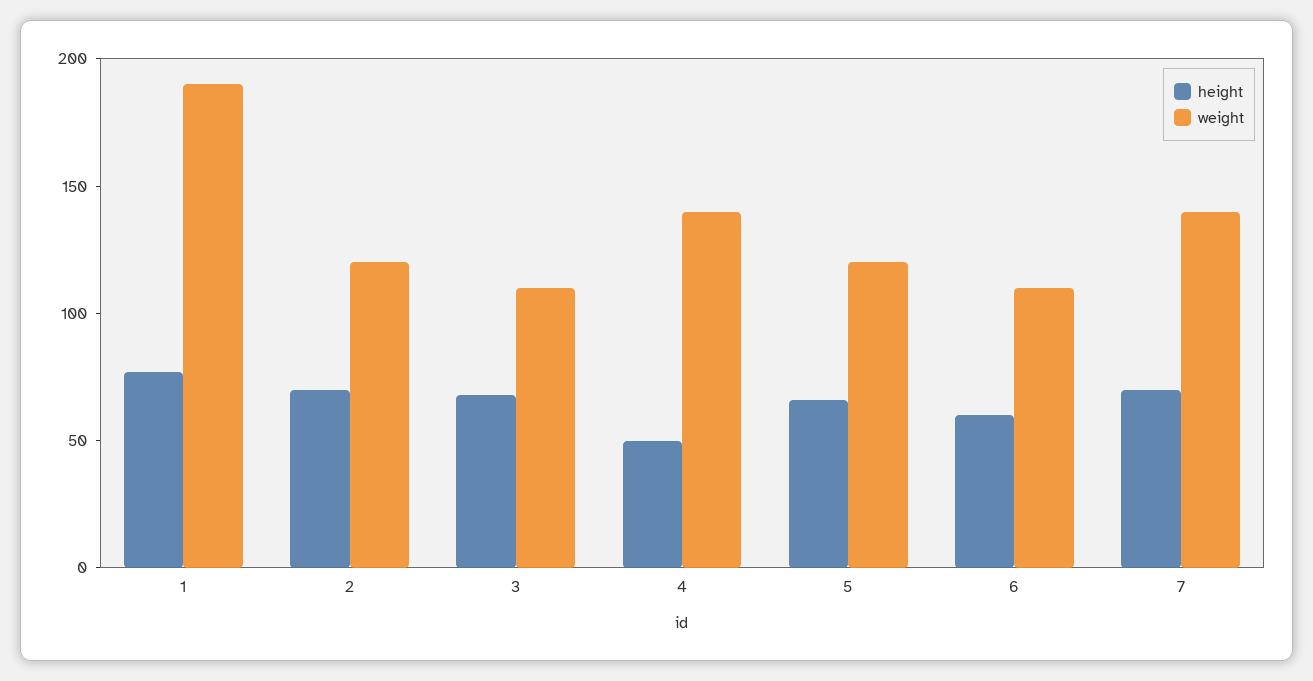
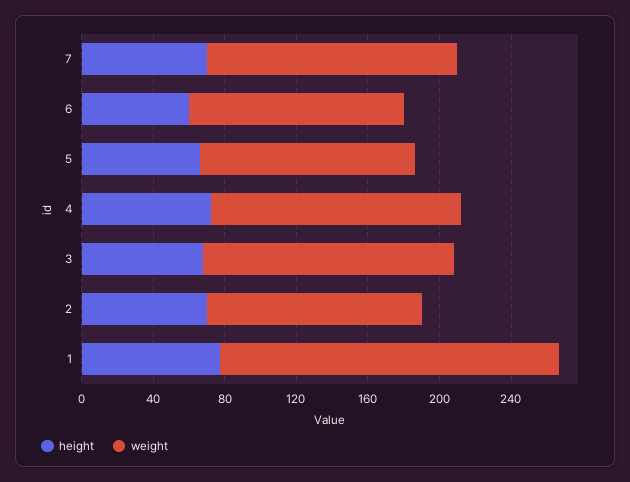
weight, 3: 110 -> 140
height, 4: 50 -> 70
weight, 6: 110 -> 120

